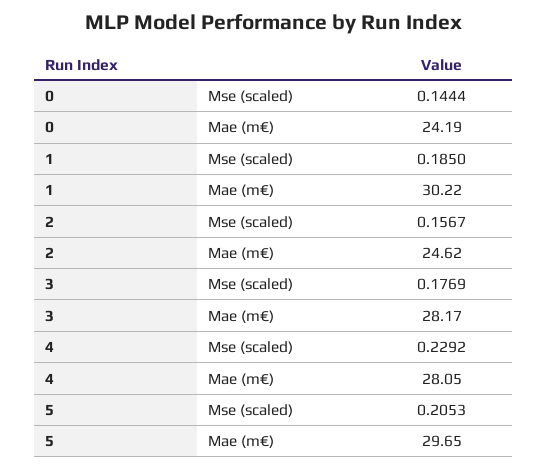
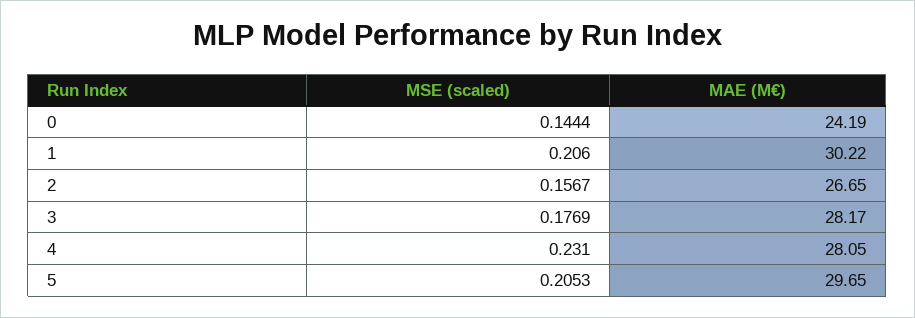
1, Mse (scaled): 0.185 -> 0.206
2, Mae (m€): 24.62 -> 26.65
4, Mse (scaled): 0.2292 -> 0.231

